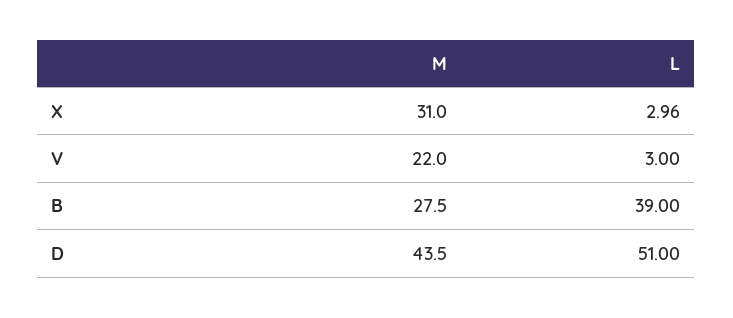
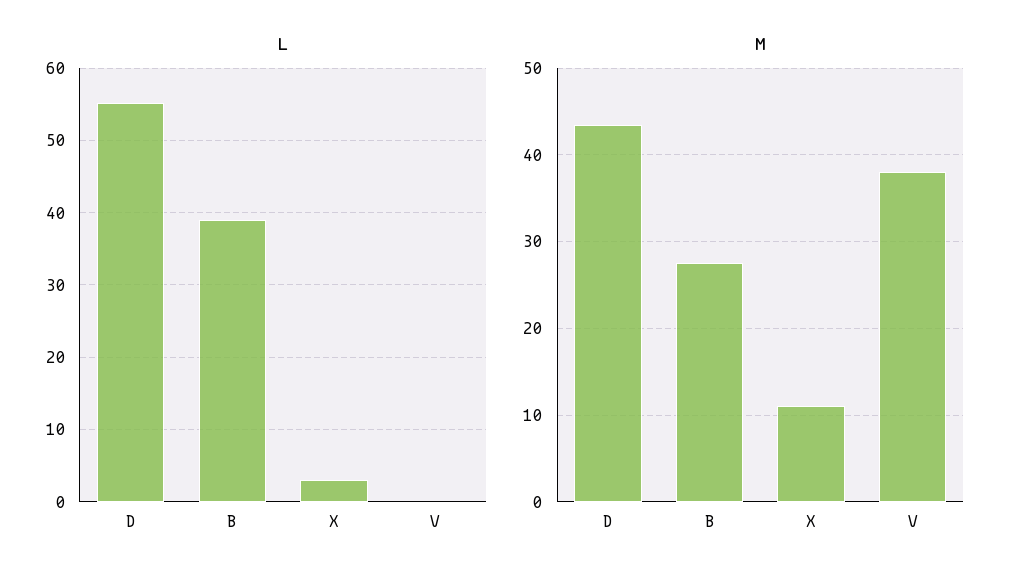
M, X: 31 -> 11
M, V: 22 -> 38
L, V: 3 -> 0
L, D: 51 -> 55

